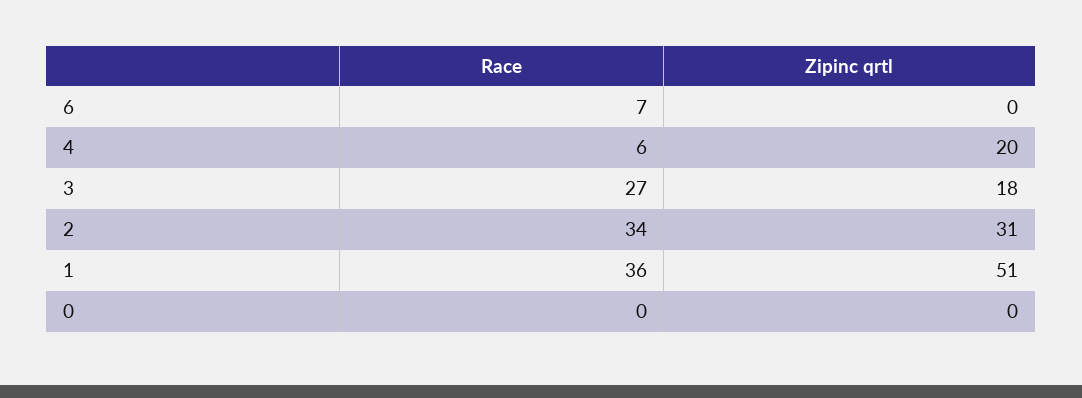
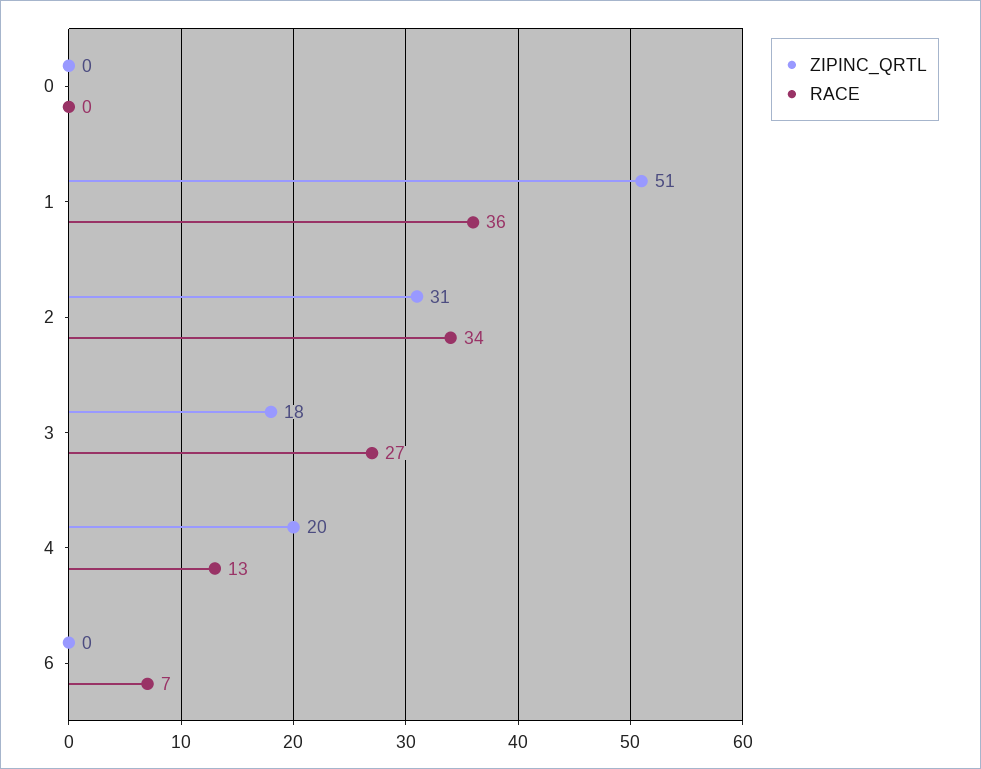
Race, 4: 6 -> 13

